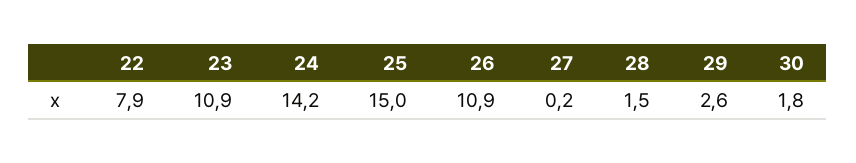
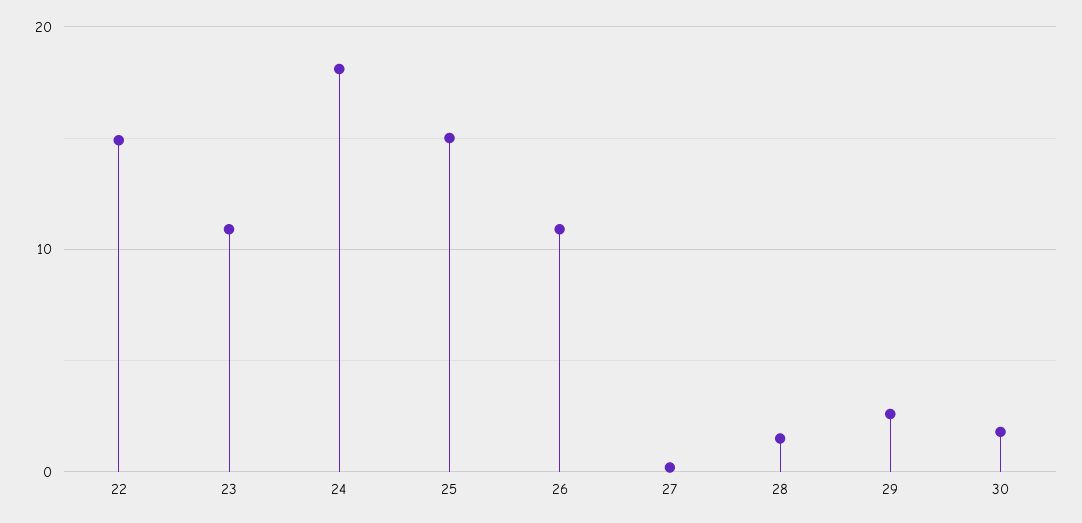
22: 7.9 -> 15
24: 14.2 -> 18

